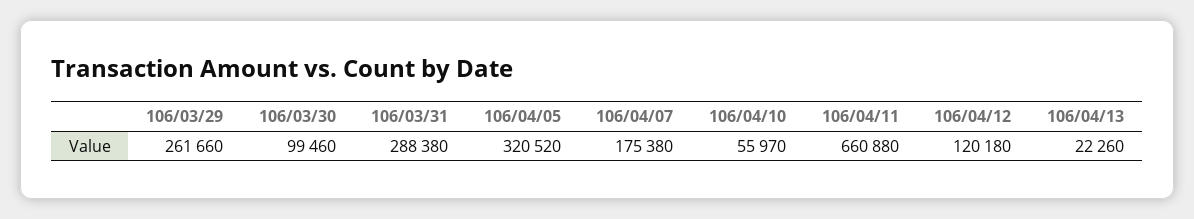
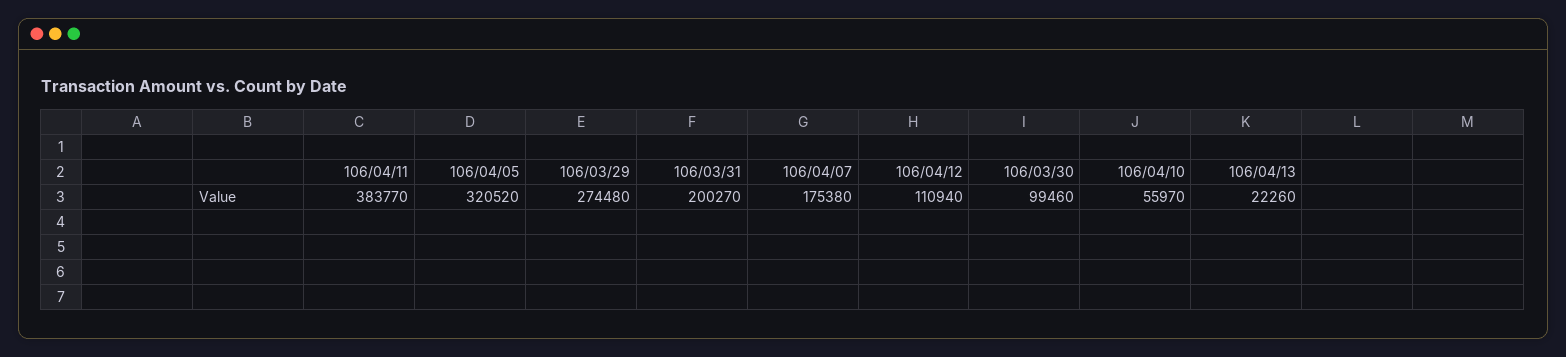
106/03/29: 261660 -> 274480
106/03/31: 288380 -> 200270
106/04/11: 660880 -> 383770
106/04/12: 120180 -> 110940

